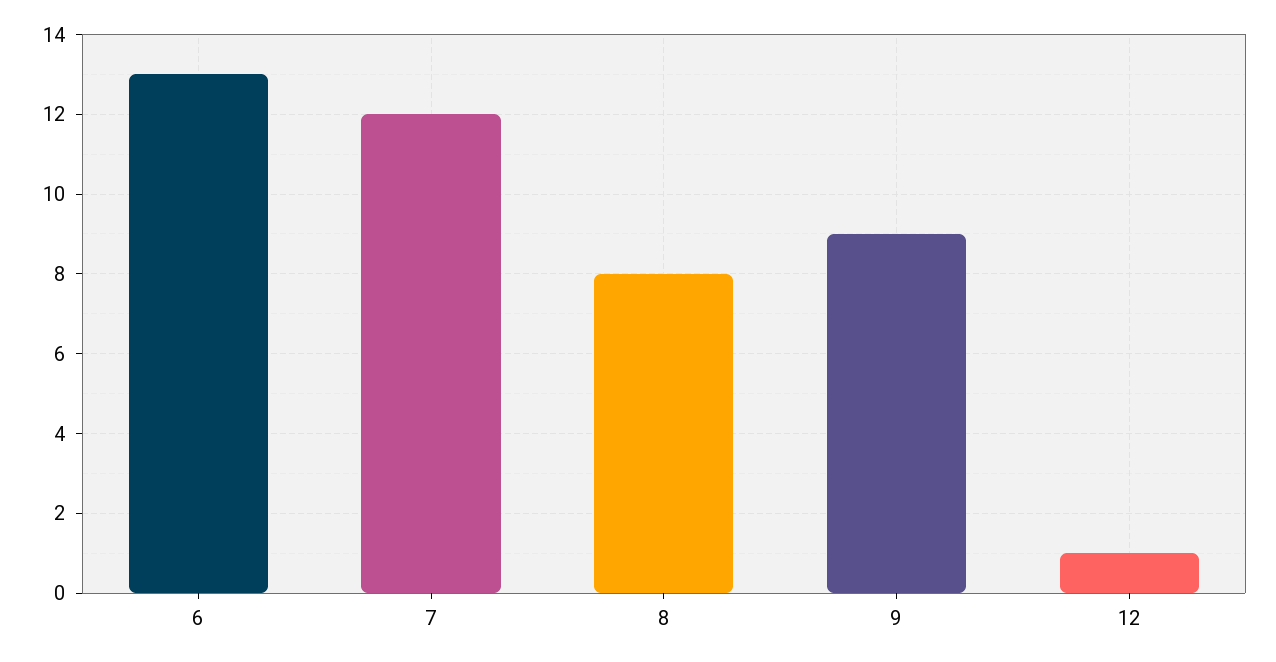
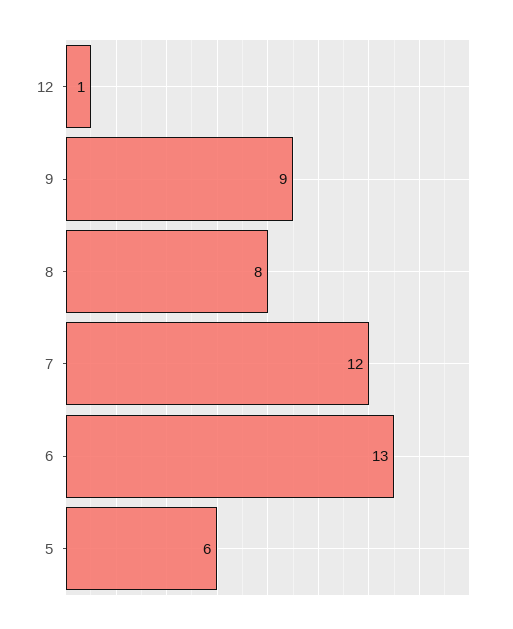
5: none -> 6

